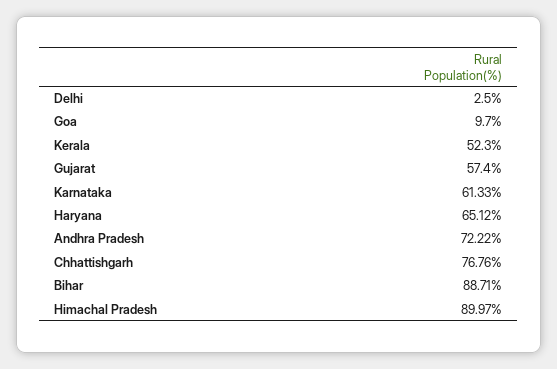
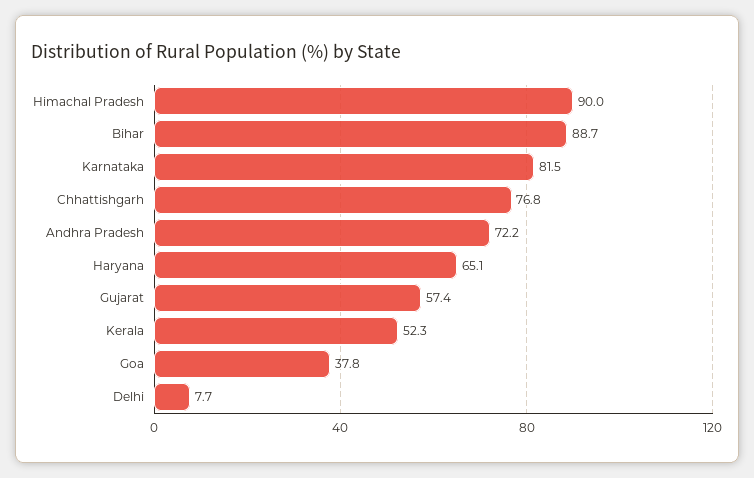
Delhi: 2.5 -> 7.7
Goa: 9.7 -> 37.8
Karnataka: 61.33 -> 81.5

